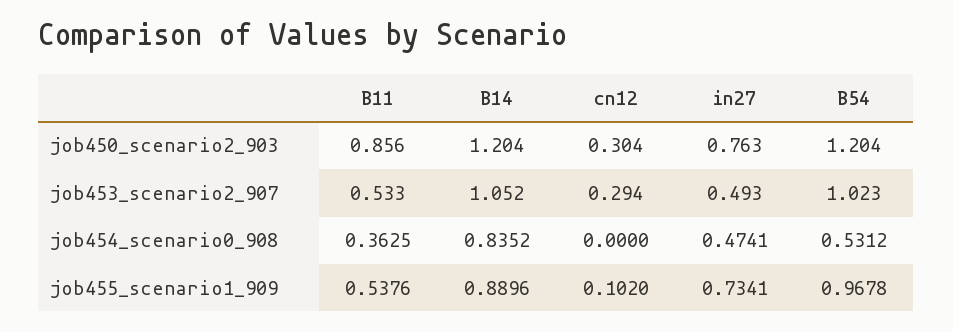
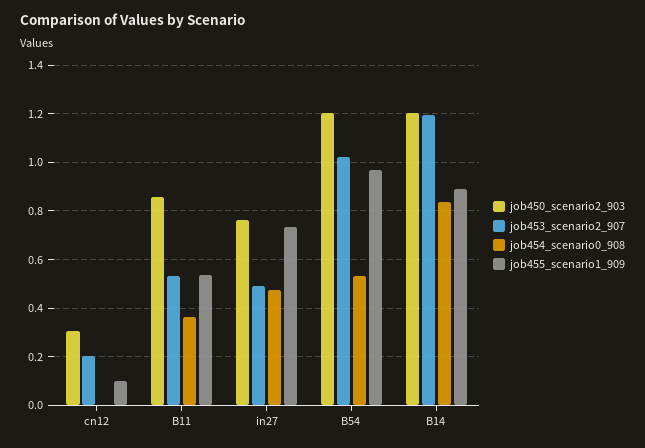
job453_scenario2_907, B14: 1.052 -> 1.2
job453_scenario2_907, cn12: 0.294 -> 0.2

